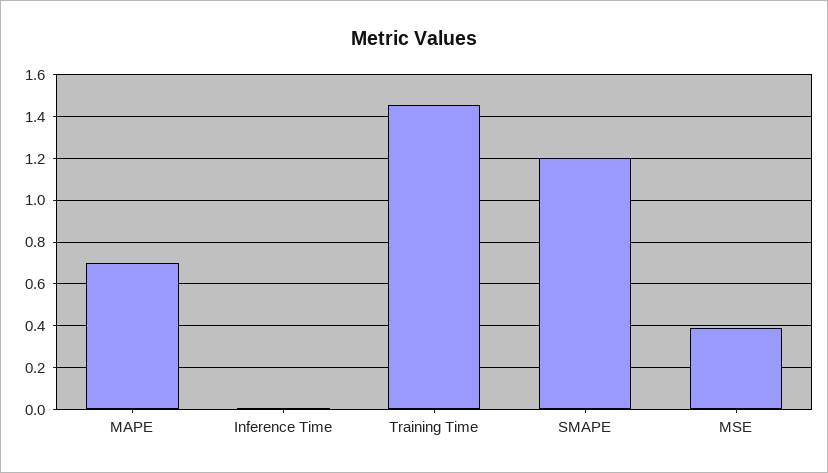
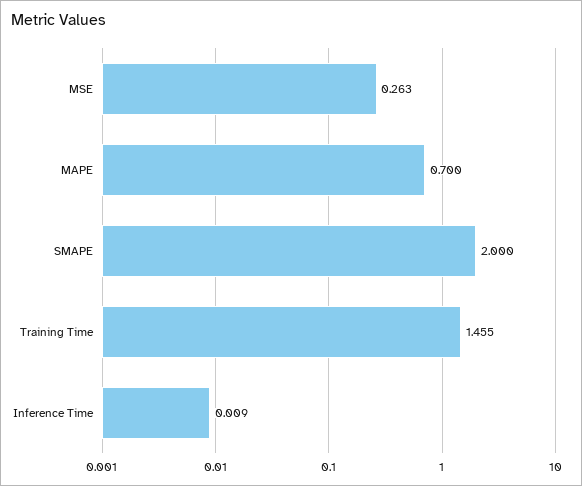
SMAPE: 1.2 -> 2
MSE: 0.4 -> 0.263

